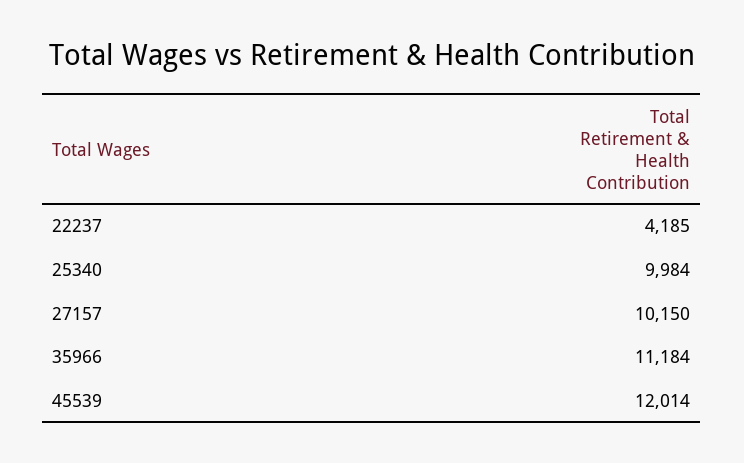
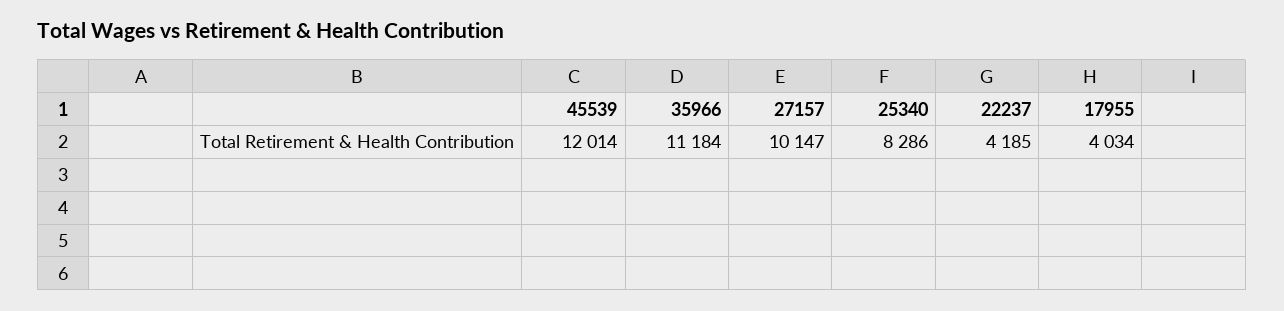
25340: 9984 -> 8286
27157: 10150 -> 10147
17955: none -> 4034

